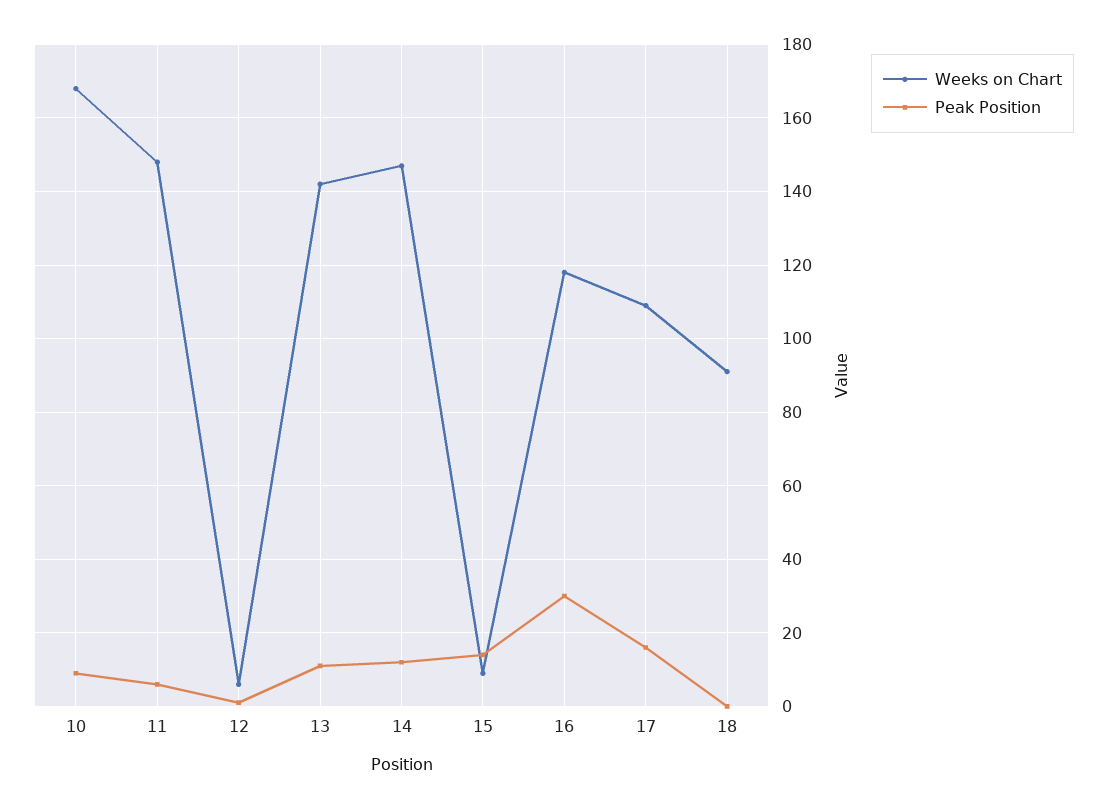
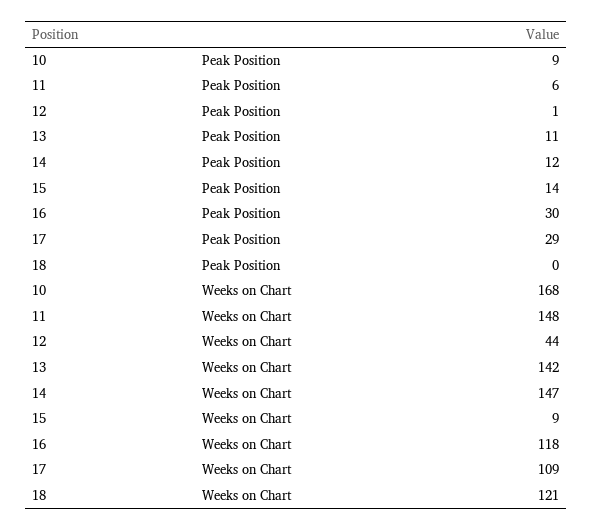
Weeks on Chart, 12: 5 -> 44
Peak Position, 17: 15 -> 29
Weeks on Chart, 18: 90 -> 121

